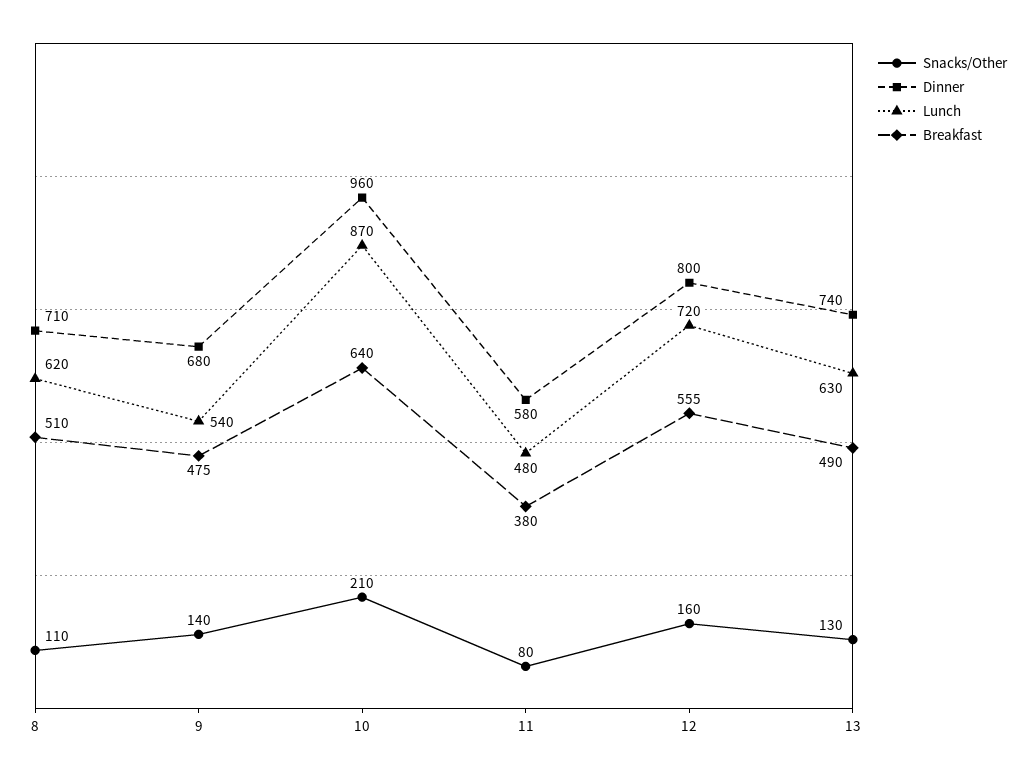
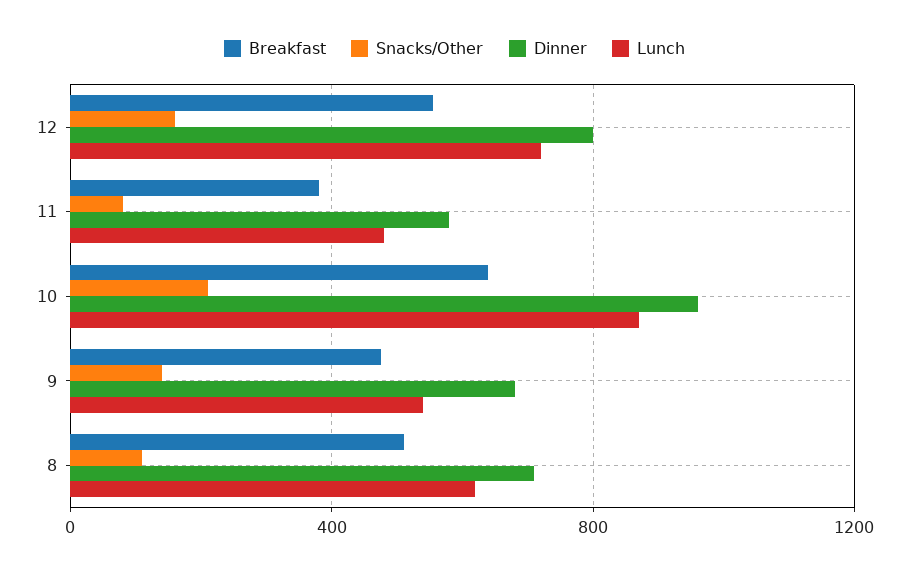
Snacks/Other, 13: 130 -> none
Dinner, 13: 740 -> none
Lunch, 13: 630 -> none
Breakfast, 13: 490 -> none

